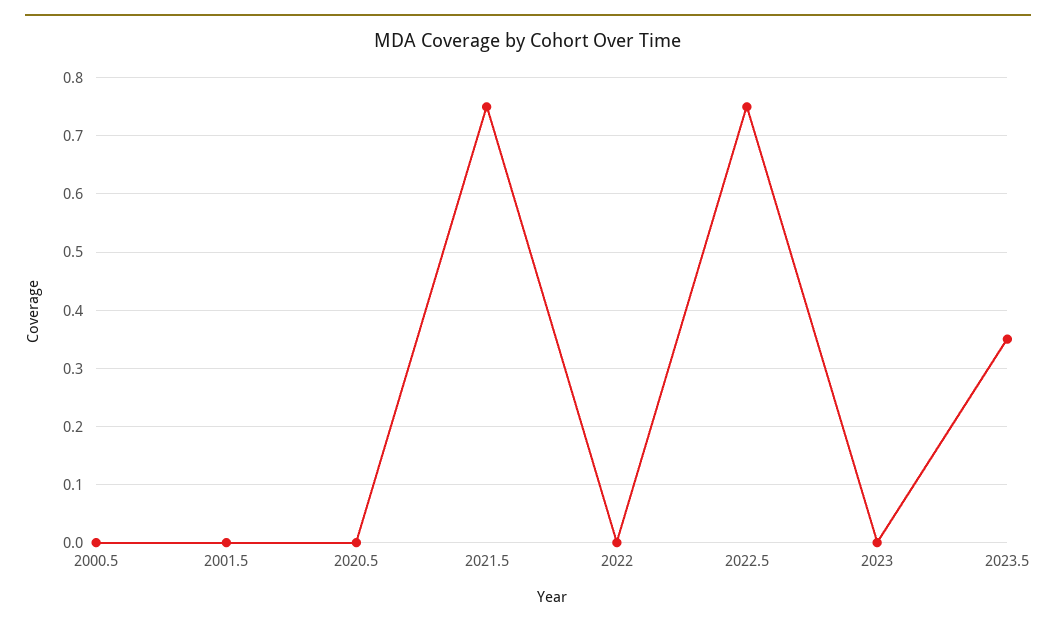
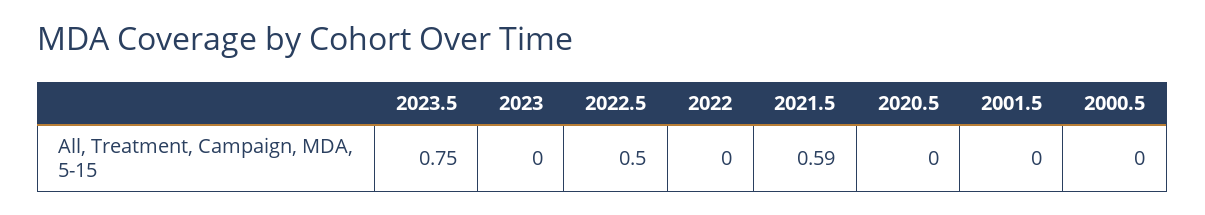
2021.5: 0.75 -> 0.59
2022.5: 0.75 -> 0.5
2023.5: 0.35 -> 0.75

